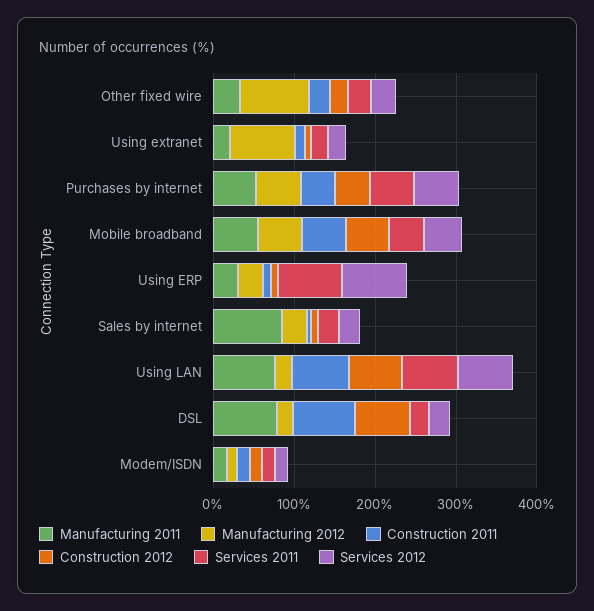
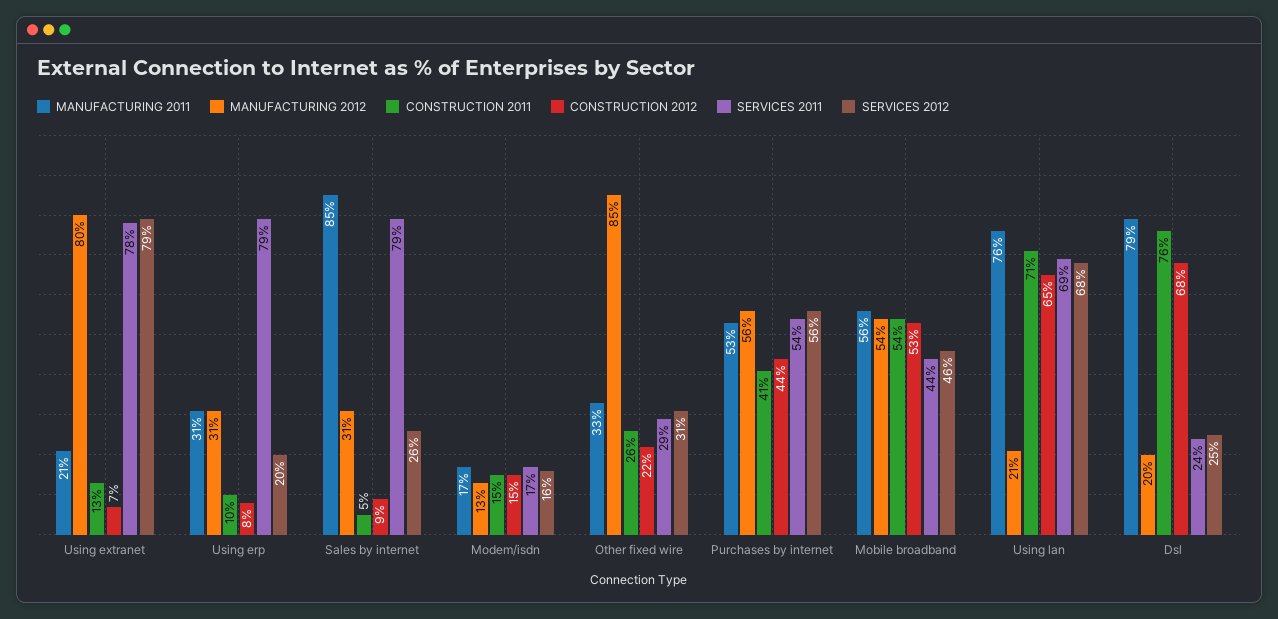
Services 2011, Using extranet: 20 -> 78
Services 2012, Using extranet: 20 -> 79
Services 2012, Using ERP: 80 -> 20
Services 2011, Sales by internet: 20 -> 79

